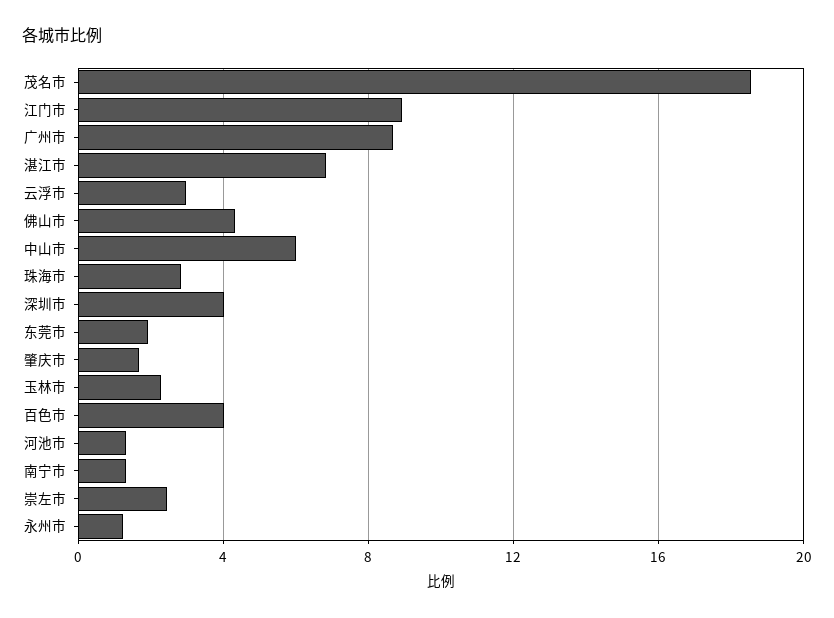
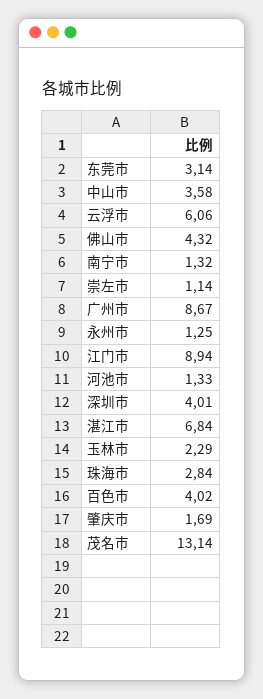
茂名市: 18.5 -> 13.14
云浮市: 3 -> 6.06
中山市: 6 -> 3.58
东莞市: 2 -> 3.14
崇左市: 2.5 -> 1.14

